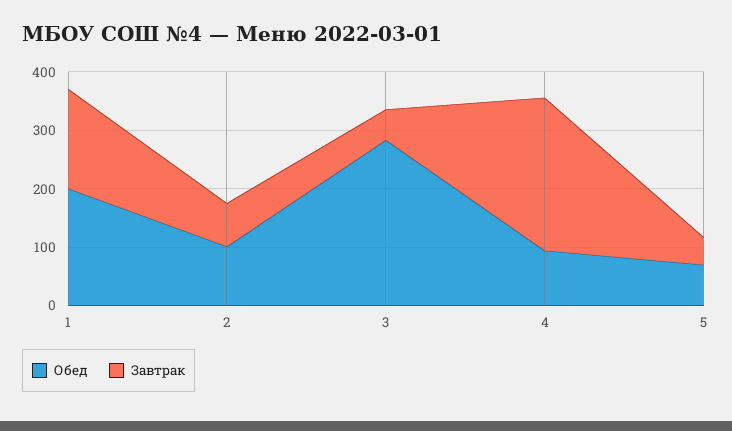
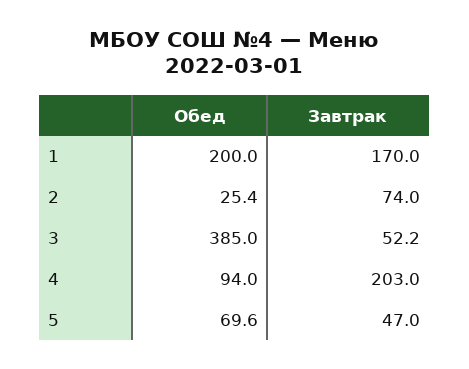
Обед, 2: 100 -> 25.4
Обед, 3: 280 -> 385
Завтрак, 4: 260 -> 203

